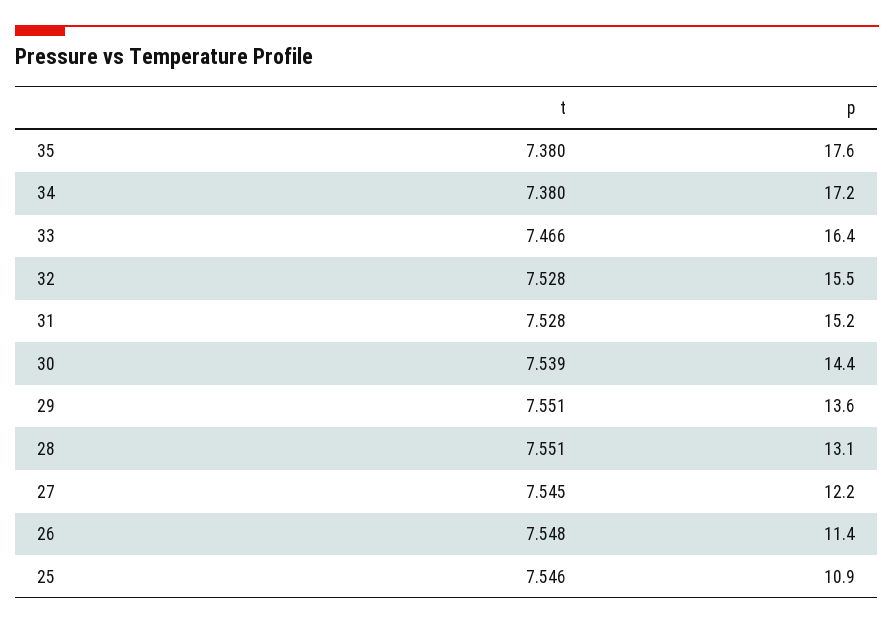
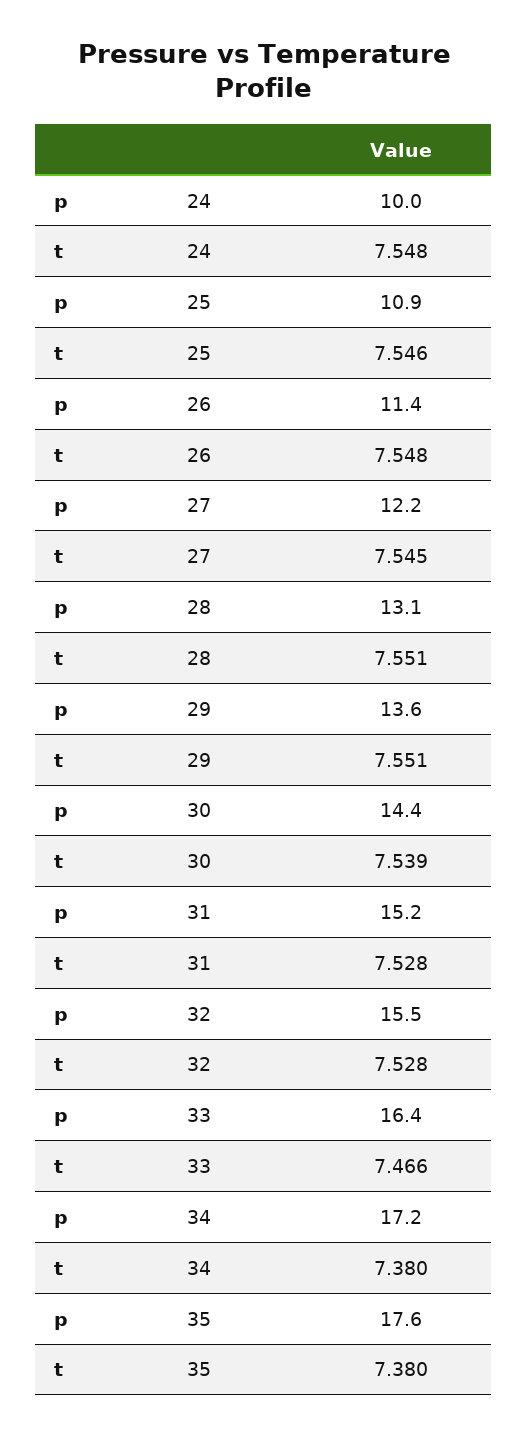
p, 24: none -> 10
t, 24: none -> 7.548

